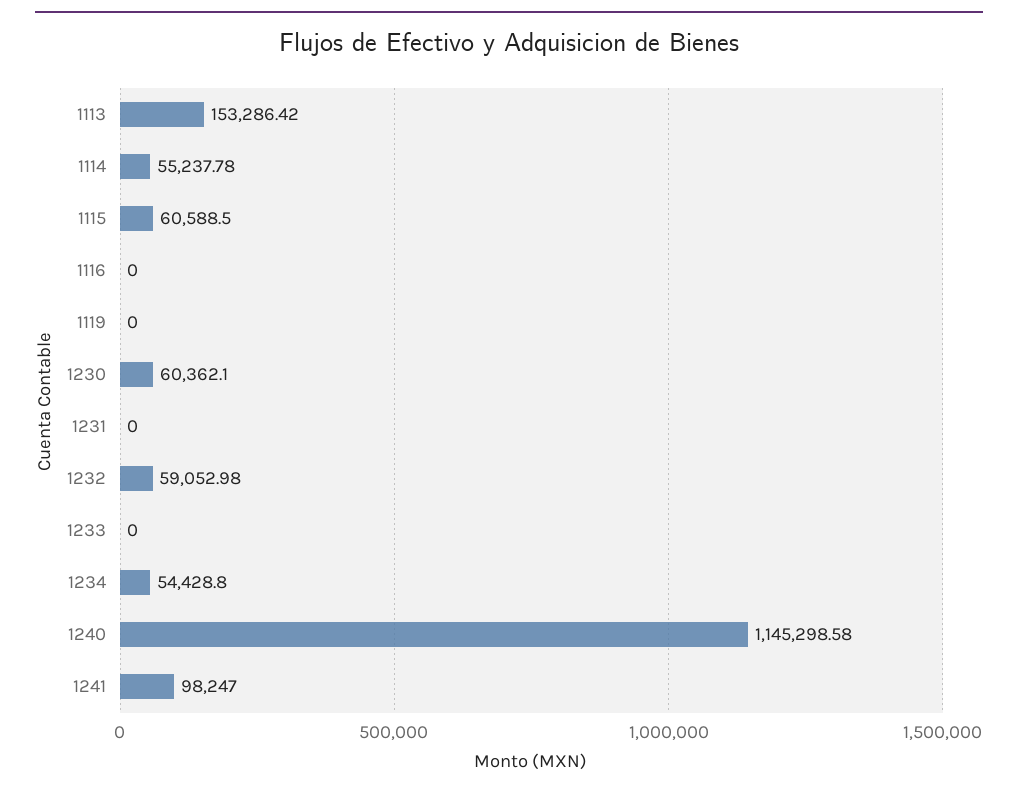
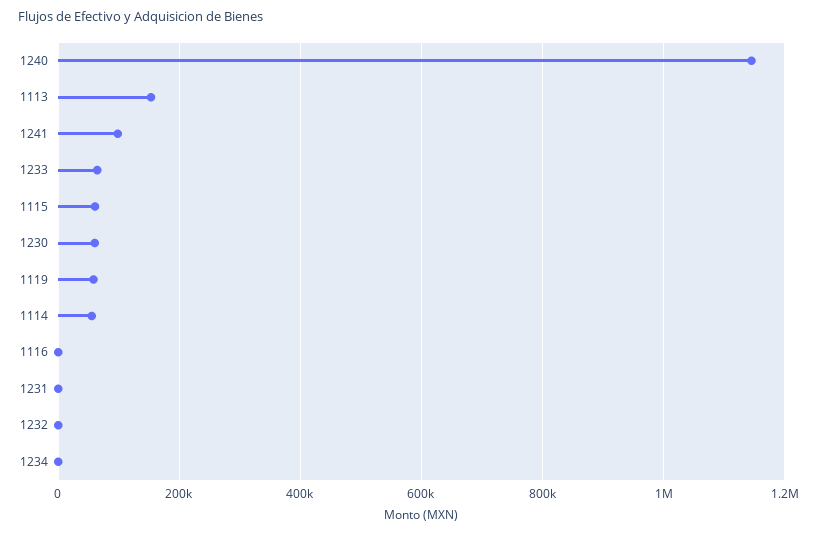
1119: 0 -> 60000
1232: 59052.98 -> 0
1233: 0 -> 60000
1234: 54428.8 -> 0

